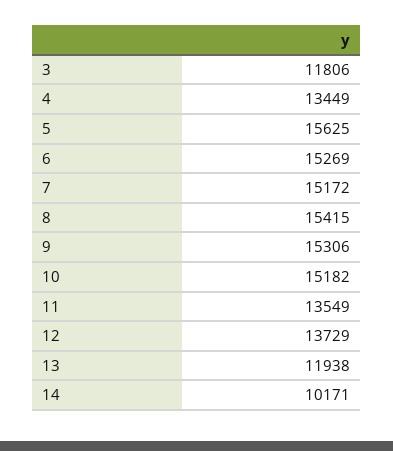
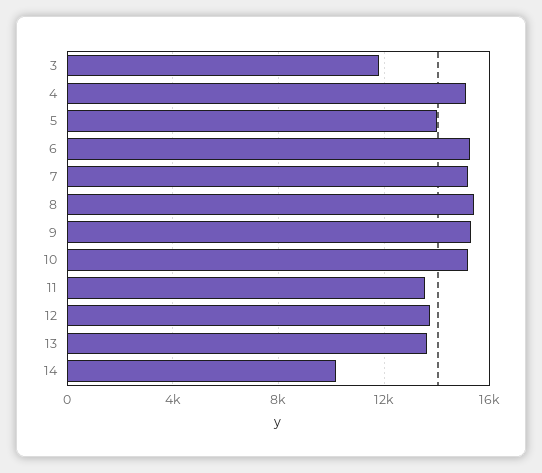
4: 13449 -> 15000
5: 15625 -> 14000
13: 11938 -> 13500

